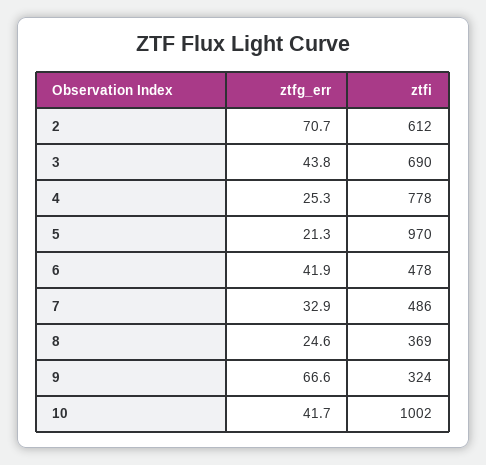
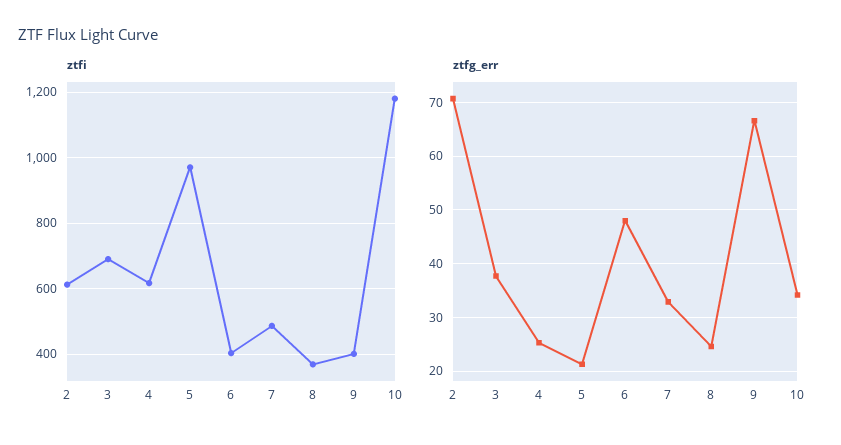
ztfg_err, 3: 43.8 -> 38
ztfi, 4: 778 -> 620
ztfg_err, 6: 41.9 -> 48
ztfi, 6: 478 -> 400
ztfi, 9: 324 -> 400
ztfg_err, 10: 41.7 -> 34
ztfi, 10: 1002 -> 1180

